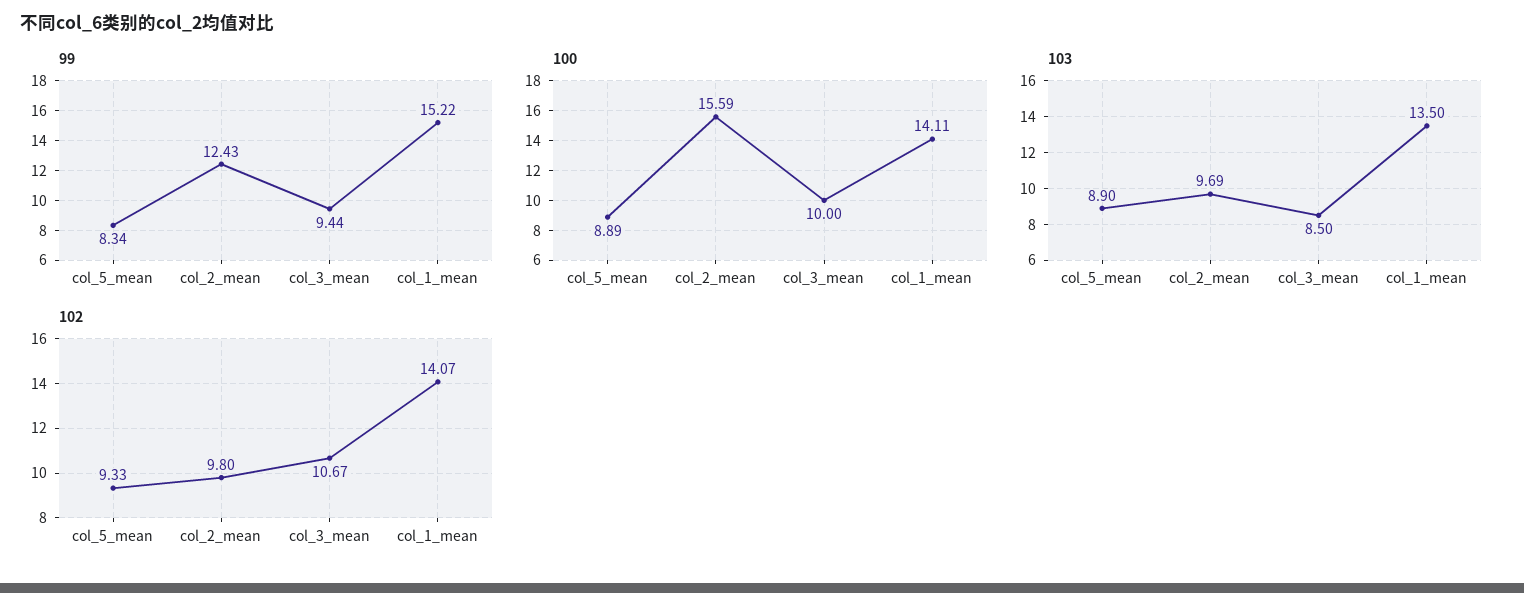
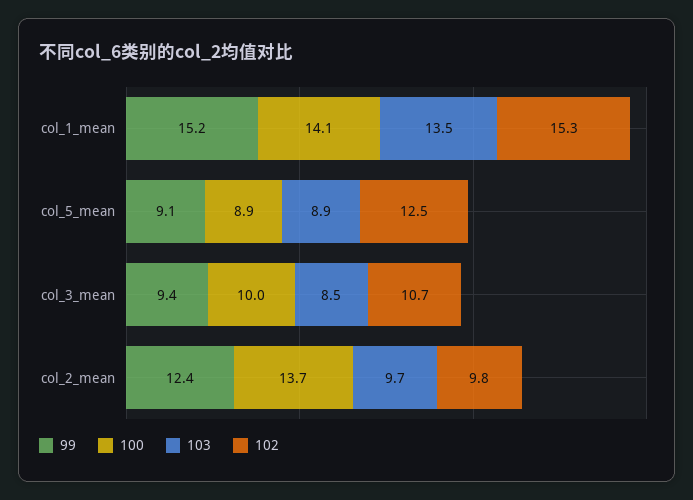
99, col_5_mean: 8.34 -> 9.1
100, col_2_mean: 15.59 -> 13.7
102, col_5_mean: 9.33 -> 12.5
102, col_1_mean: 14.07 -> 15.3

